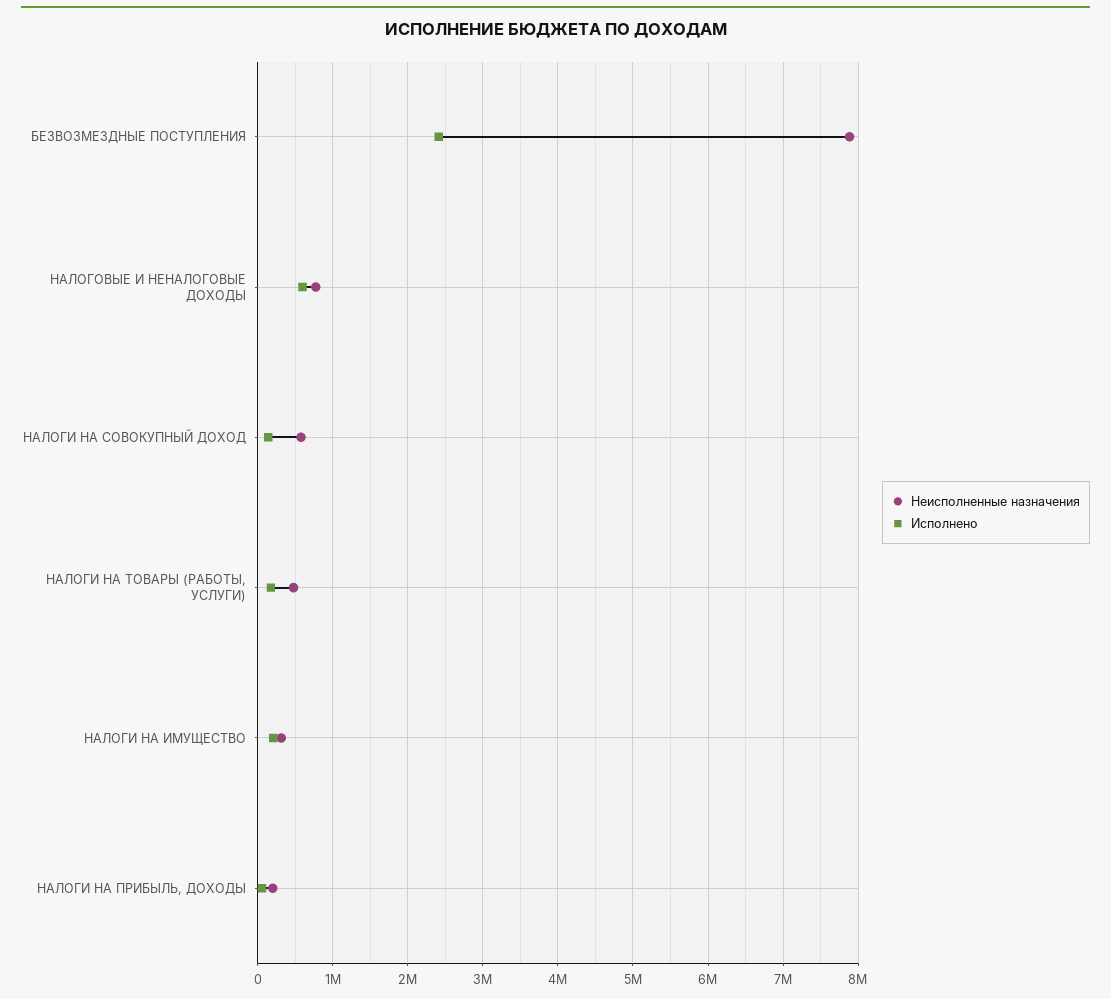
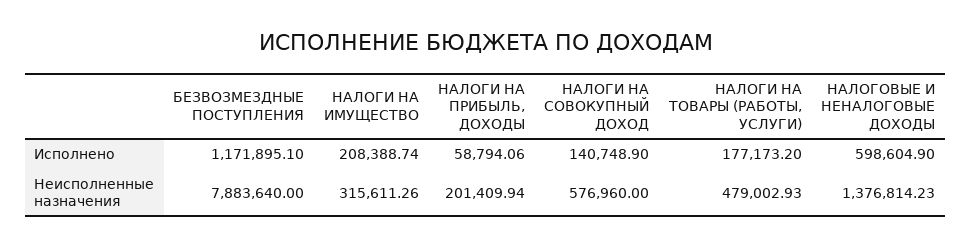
Исполнено, БЕЗВОЗМЕЗДНЫЕ ПОСТУПЛЕНИЯ: 2400000 -> 1171895.1
Неисполненные назначения, НАЛОГОВЫЕ И НЕНАЛОГОВЫЕ ДОХОДЫ: 800000 -> 1376814.23

